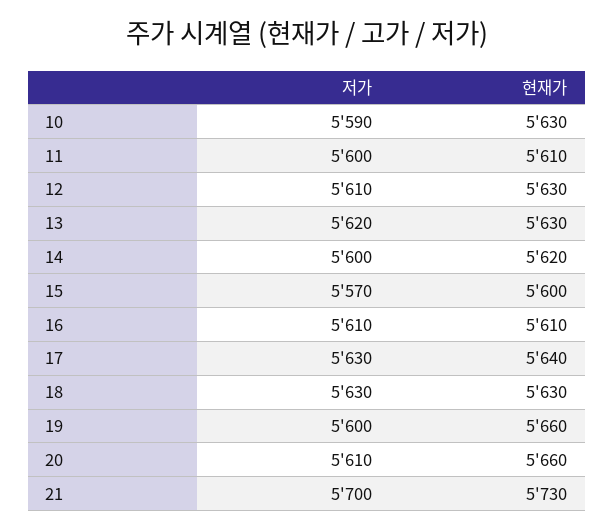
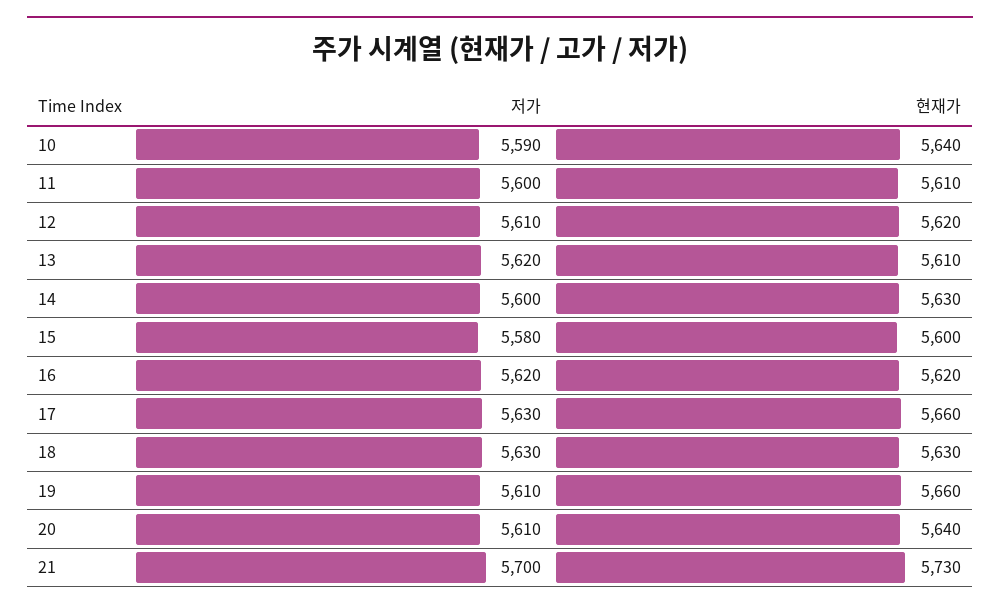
현재가, 10: 5630 -> 5640
현재가, 12: 5630 -> 5620
현재가, 13: 5630 -> 5610
현재가, 14: 5620 -> 5630
저가, 15: 5570 -> 5580
저가, 16: 5610 -> 5620
현재가, 16: 5610 -> 5620
현재가, 17: 5640 -> 5660
저가, 19: 5600 -> 5610
현재가, 20: 5660 -> 5640

